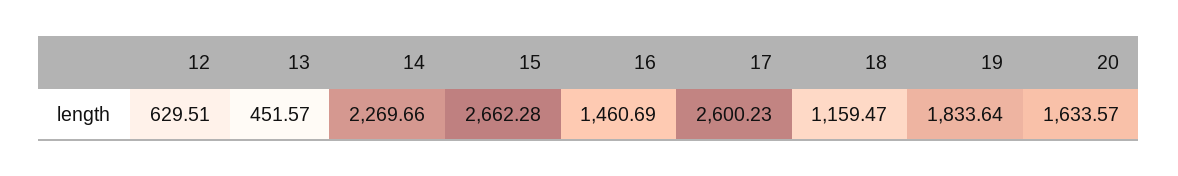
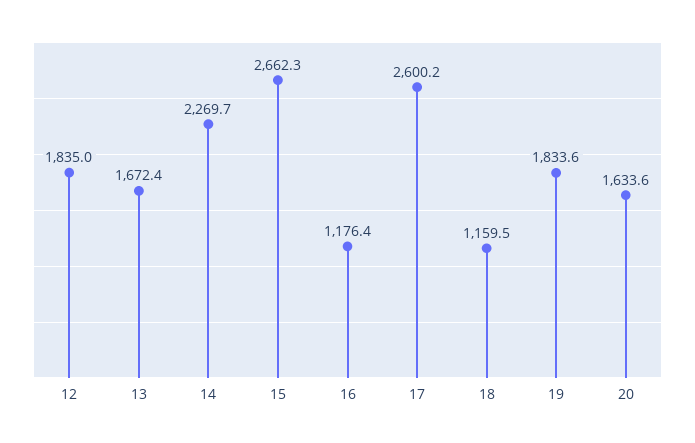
12: 629.51 -> 1835
13: 451.57 -> 1672.4
16: 1460.69 -> 1176.4

